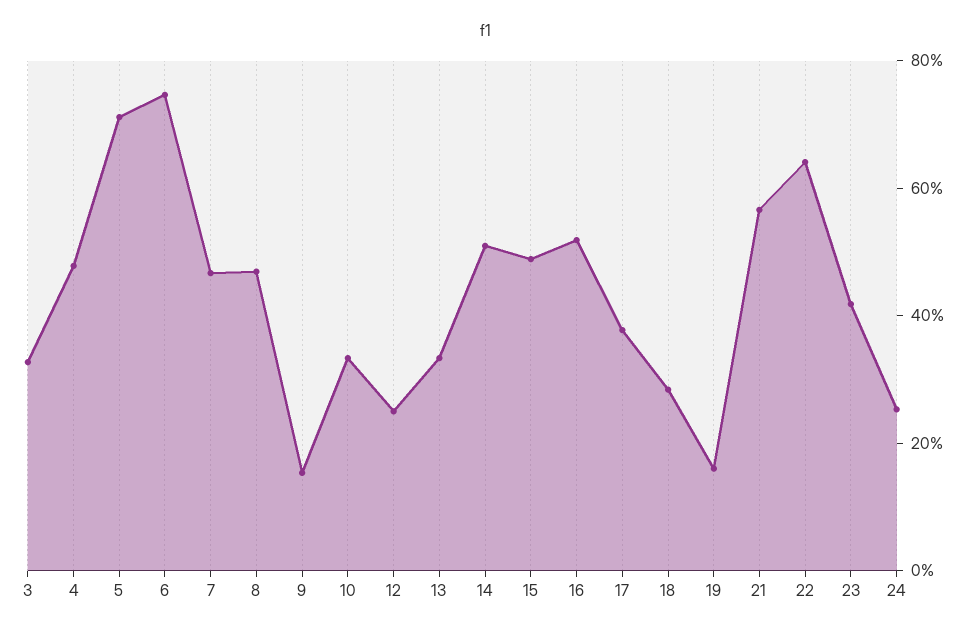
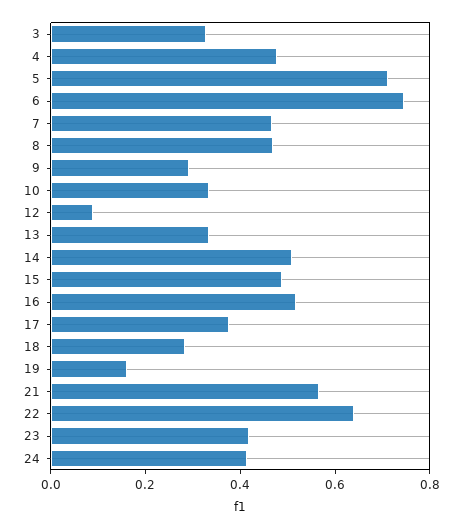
9: 0.15 -> 0.3
12: 0.25 -> 0.1
24: 0.25 -> 0.4

